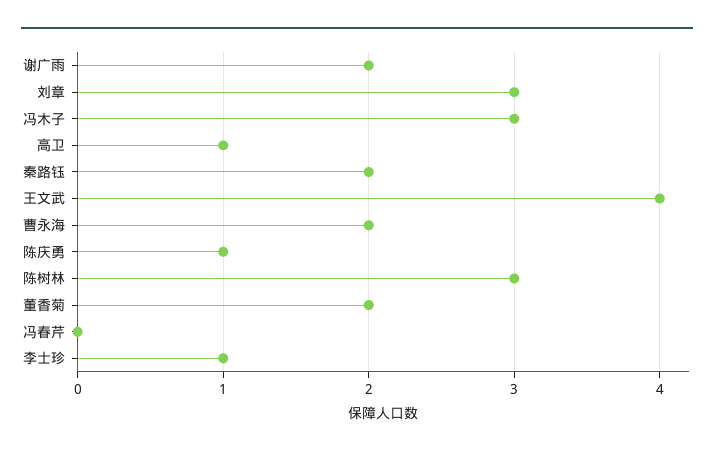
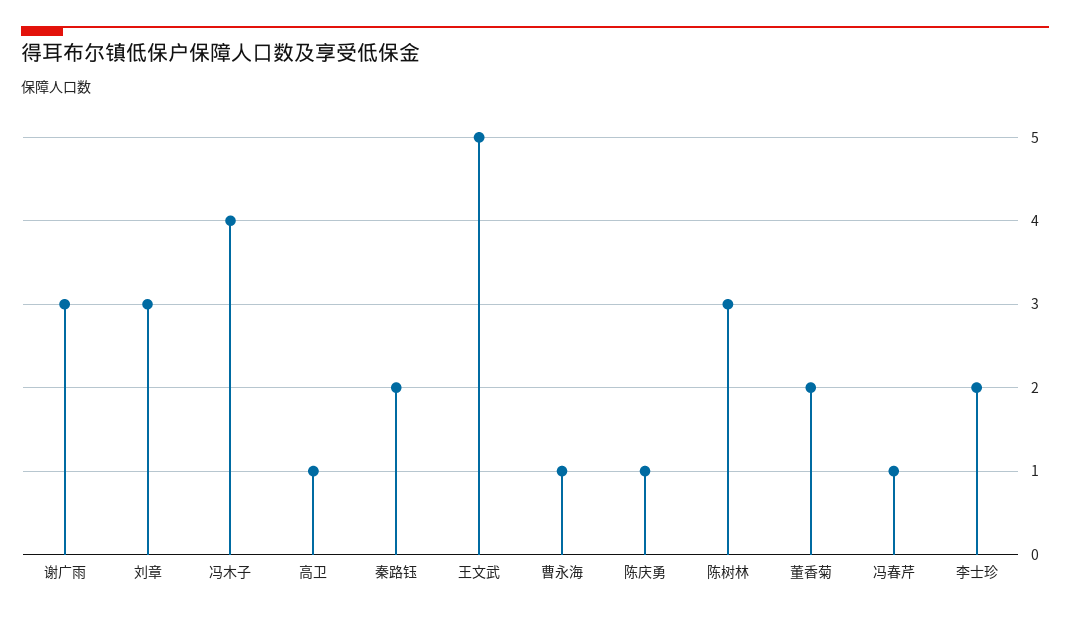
谢广雨: 2 -> 3
冯木子: 3 -> 4
王文武: 4 -> 5
曹永海: 2 -> 1
冯春芹: 0 -> 1
李士珍: 1 -> 2

